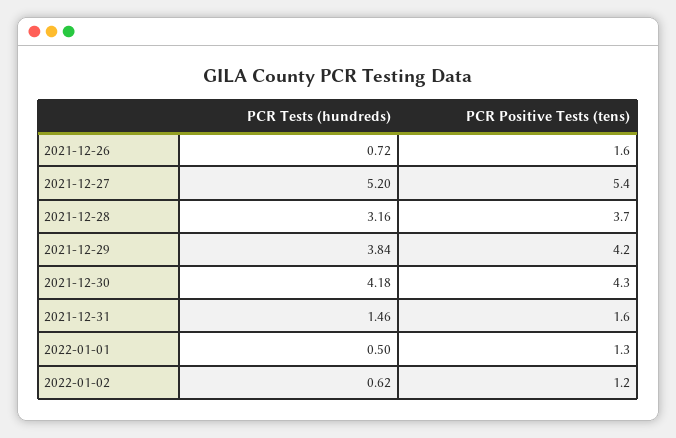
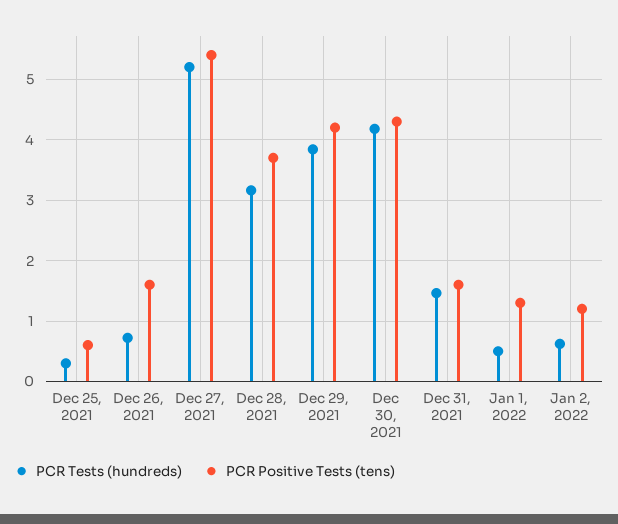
PCR Tests (hundreds), Dec 25, 2021: none -> 0.3
PCR Positive Tests (tens), Dec 25, 2021: none -> 0.6

